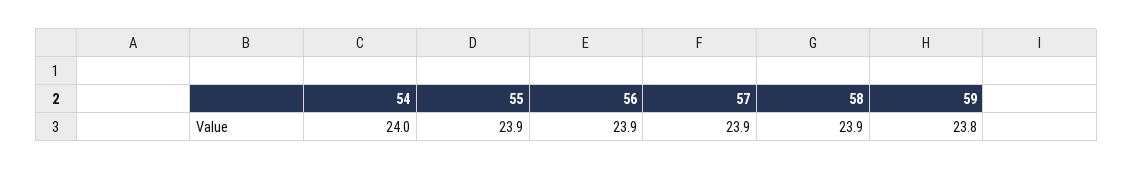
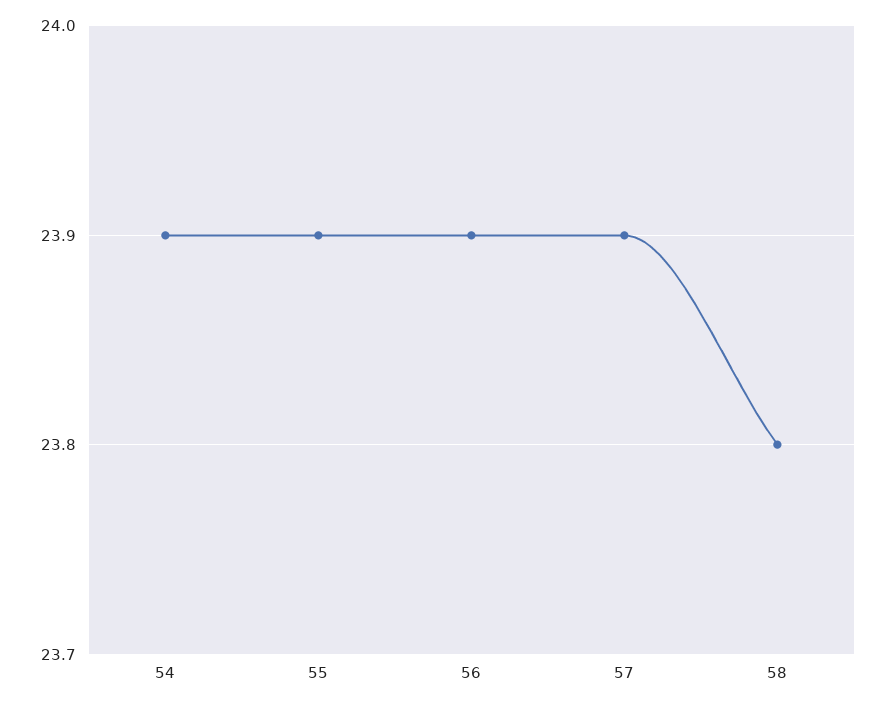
54: 24 -> 23.9
58: 23.9 -> 23.8
59: 23.8 -> none

